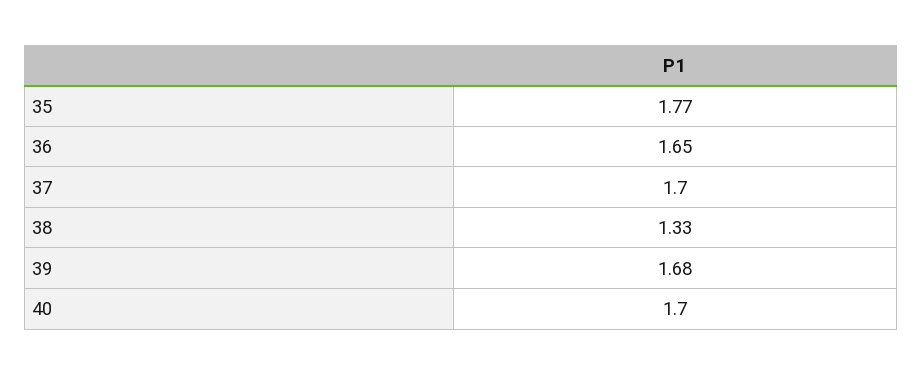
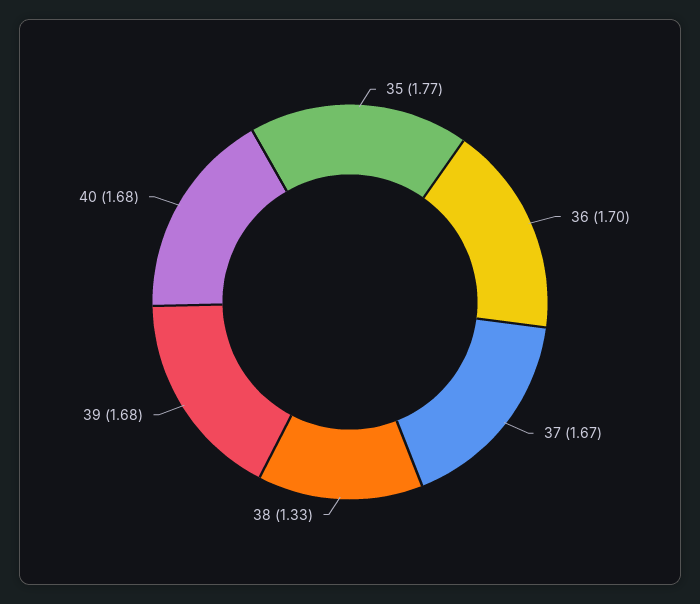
36: 1.65 -> 1.7
37: 1.7 -> 1.67
40: 1.7 -> 1.68

